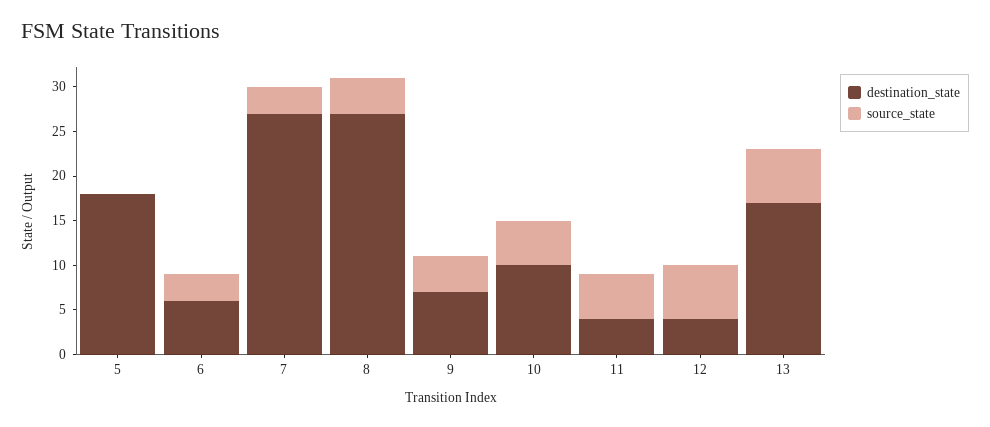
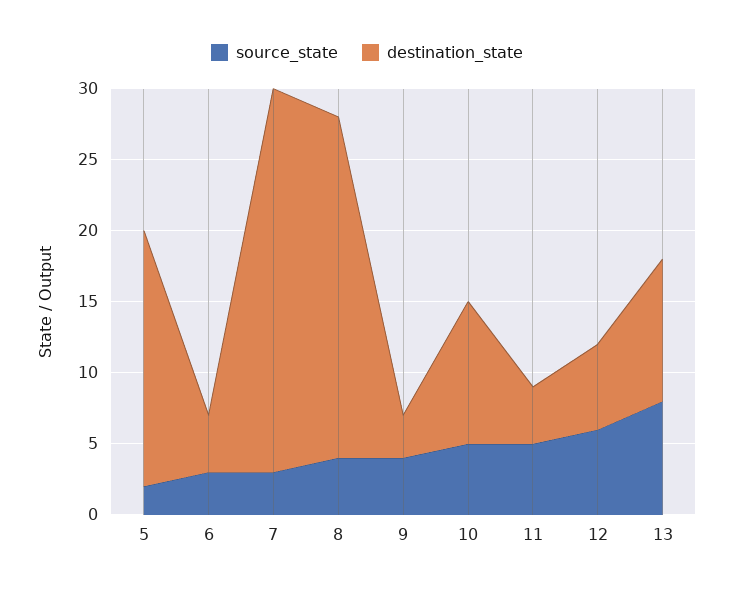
source_state, 5: 0 -> 2
destination_state, 6: 6 -> 4
destination_state, 8: 27 -> 24
destination_state, 9: 7 -> 3
destination_state, 12: 4 -> 6
destination_state, 13: 17 -> 10
source_state, 13: 6 -> 8

